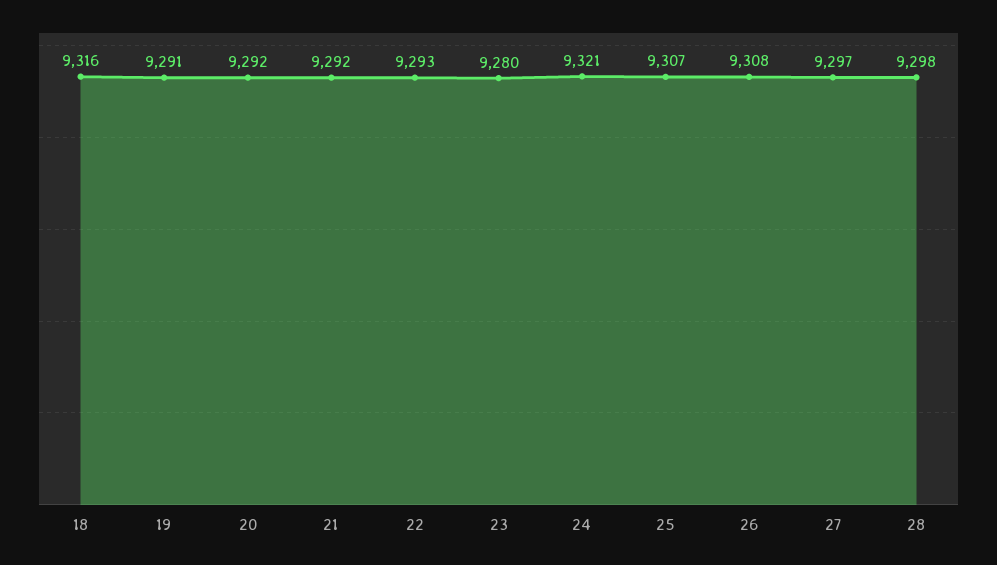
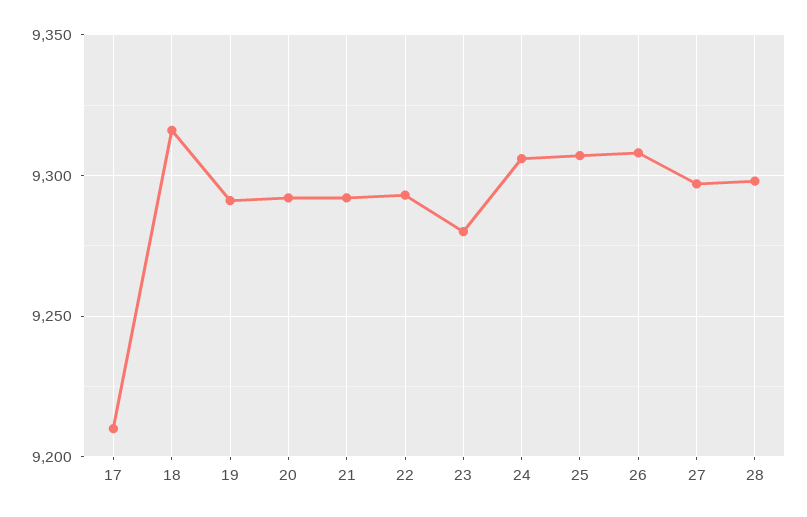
24: 9321 -> 9305
17: none -> 9210

